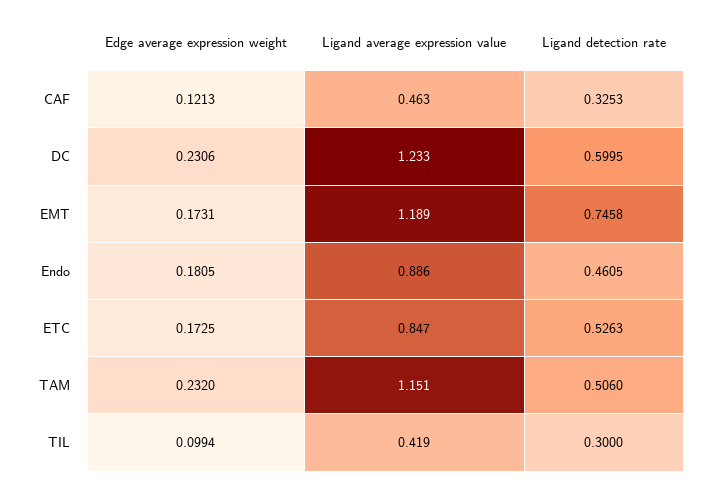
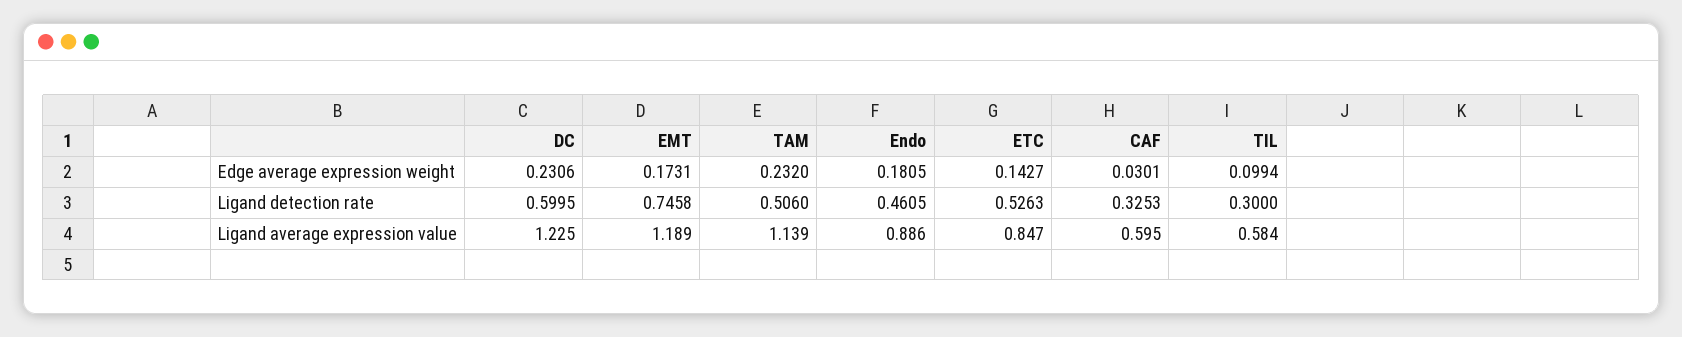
Edge average expression weight, CAF: 0.1213 -> 0.0301
Ligand average expression value, CAF: 0.463 -> 0.595
Ligand average expression value, DC: 1.233 -> 1.225
Edge average expression weight, ETC: 0.1725 -> 0.1427
Ligand average expression value, TAM: 1.151 -> 1.139
Ligand average expression value, TIL: 0.419 -> 0.584

